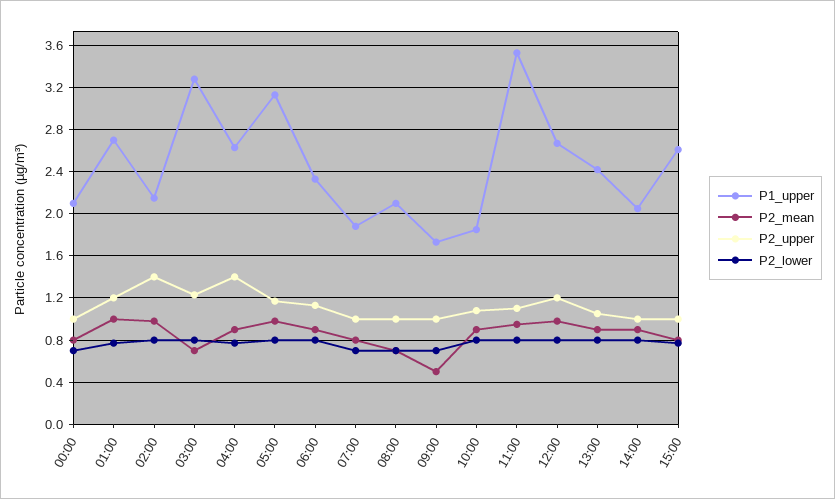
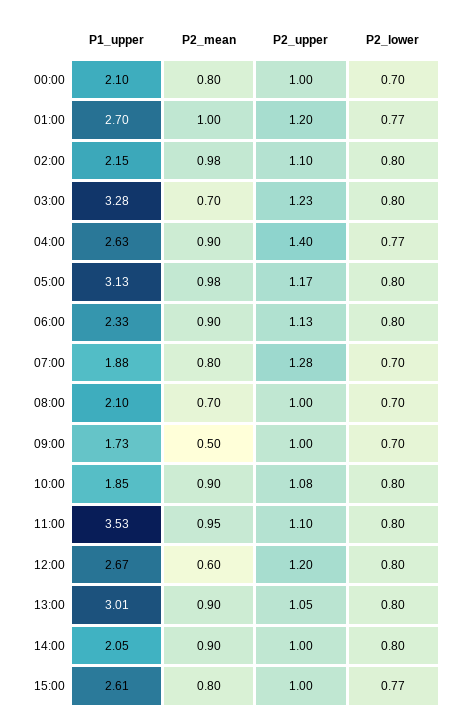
P2_upper, 02:00: 1.4 -> 1.1
P2_upper, 07:00: 1 -> 1.28
P2_mean, 12:00: 1 -> 0.6
P1_upper, 13:00: 2.4 -> 3.01

